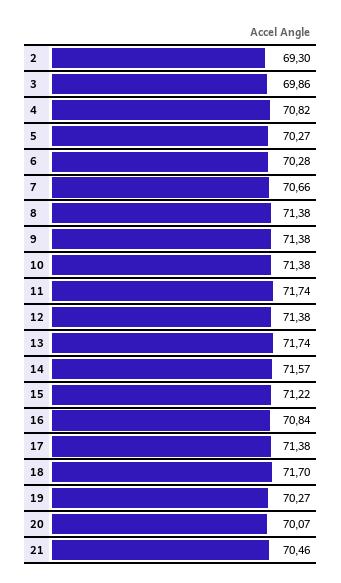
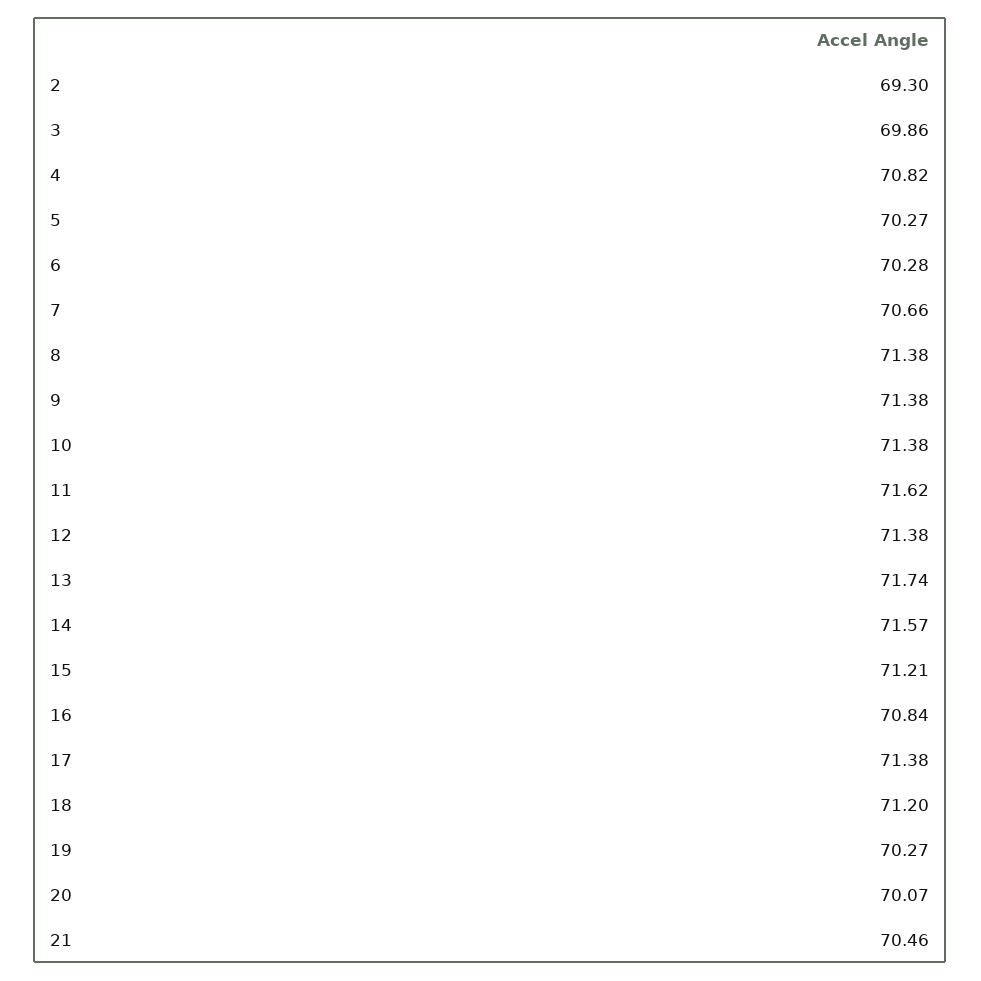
11: 71.74 -> 71.62
15: 71.22 -> 71.21
18: 71.7 -> 71.2

